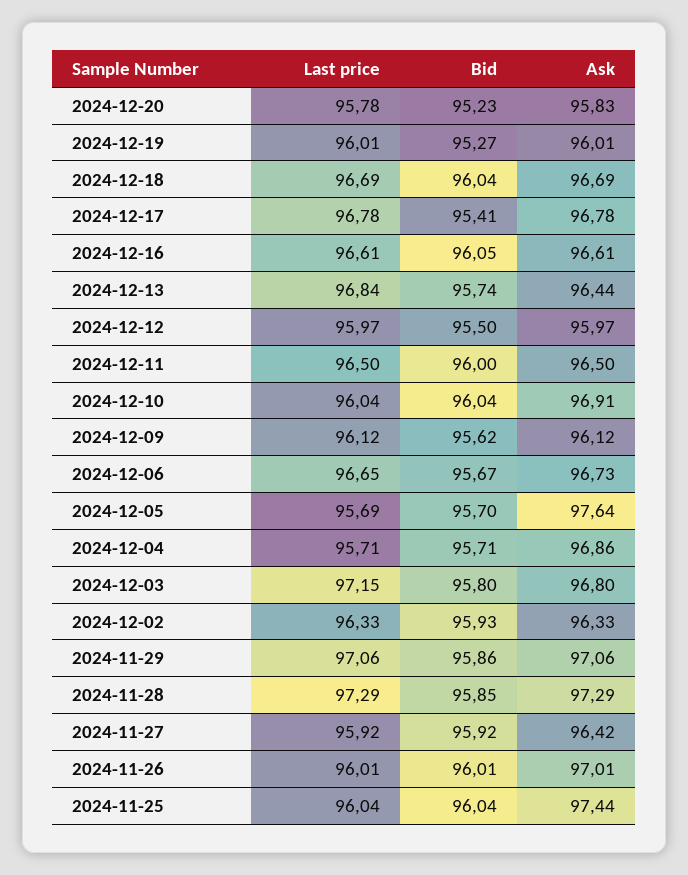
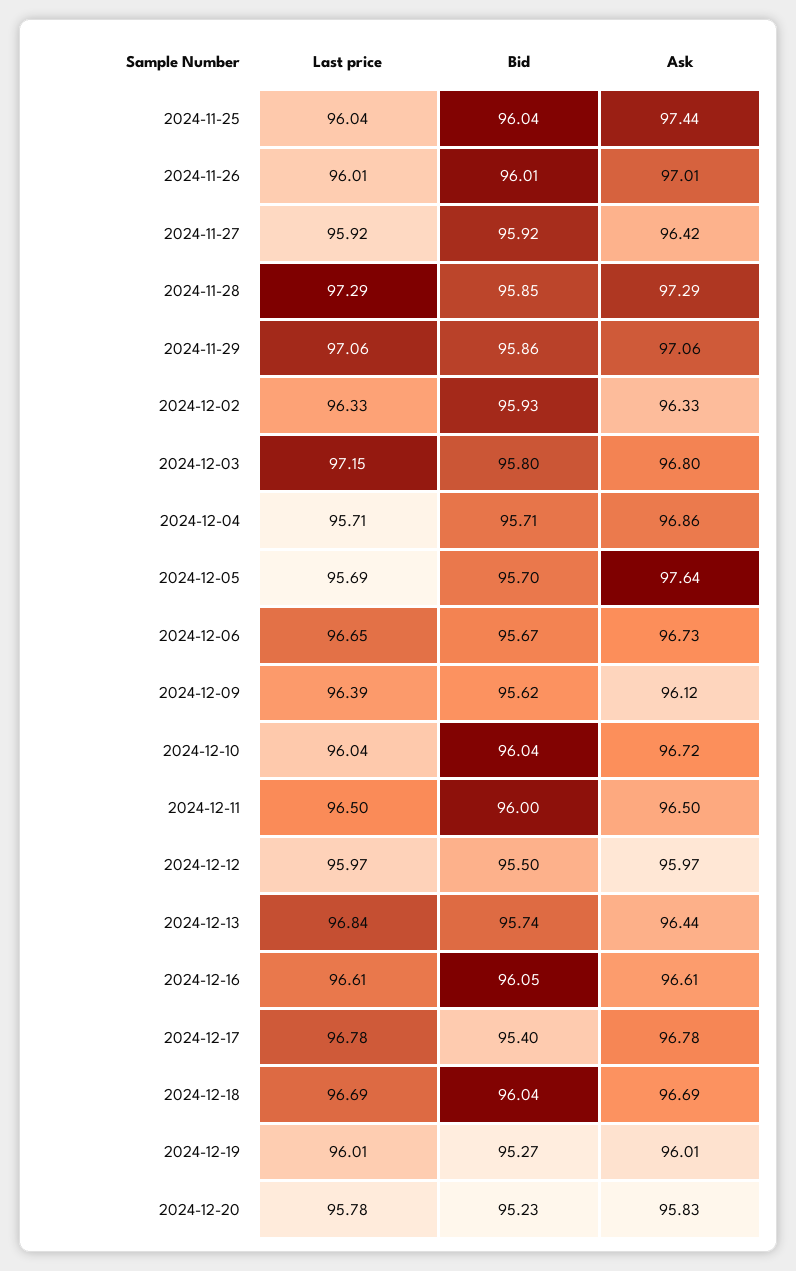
Bid, 2024-12-17: 95.41 -> 95.4
Ask, 2024-12-10: 96.91 -> 96.72
Last price, 2024-12-09: 96.12 -> 96.39

